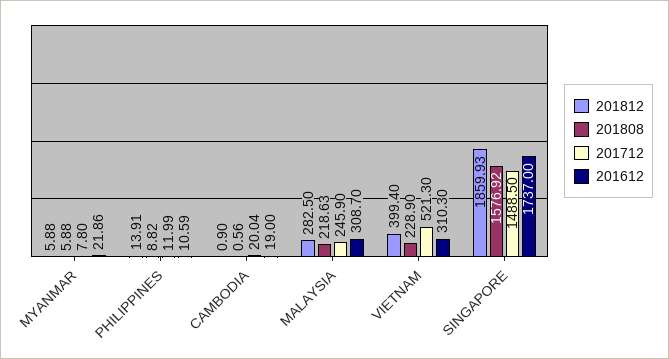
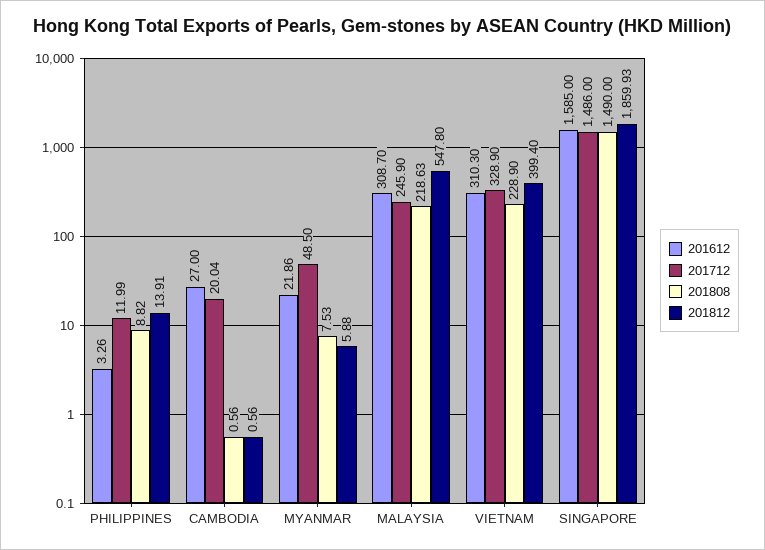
201808, MYANMAR: 5.88 -> 7.53
201712, MYANMAR: 7.8 -> 48.5
201612, PHILIPPINES: 10.59 -> 3.26
201812, CAMBODIA: 0.9 -> 0.56
201612, CAMBODIA: 19 -> 27
201812, MALAYSIA: 282.5 -> 547.8
201712, VIETNAM: 521.3 -> 328.9
201808, SINGAPORE: 1576.92 -> 1490
201712, SINGAPORE: 1488.5 -> 1486
201612, SINGAPORE: 1737 -> 1585

